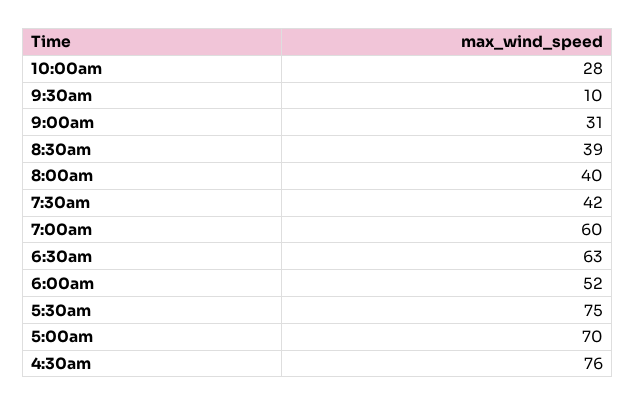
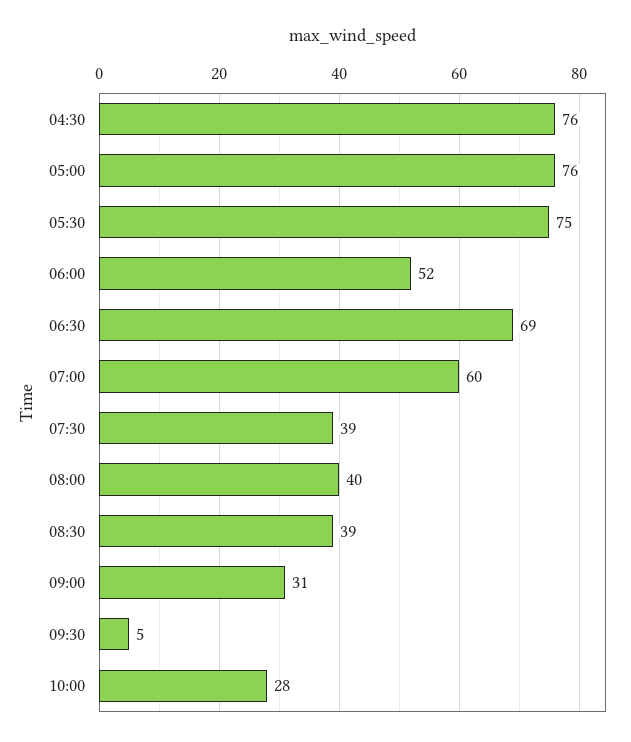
9:30am: 10 -> 5
7:30am: 42 -> 39
6:30am: 63 -> 69
5:00am: 70 -> 76

